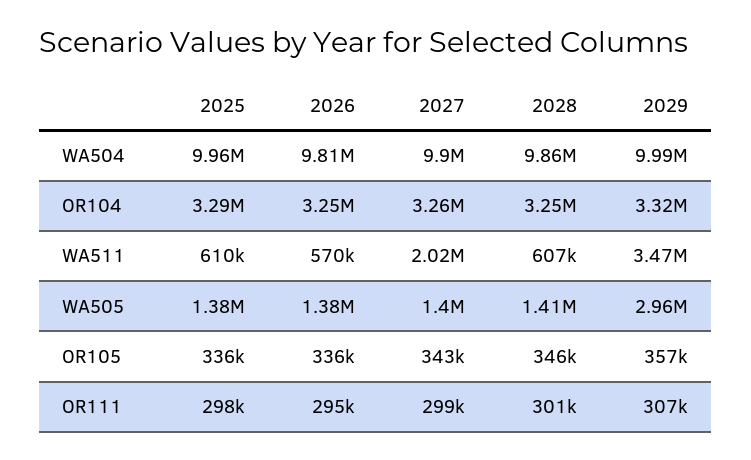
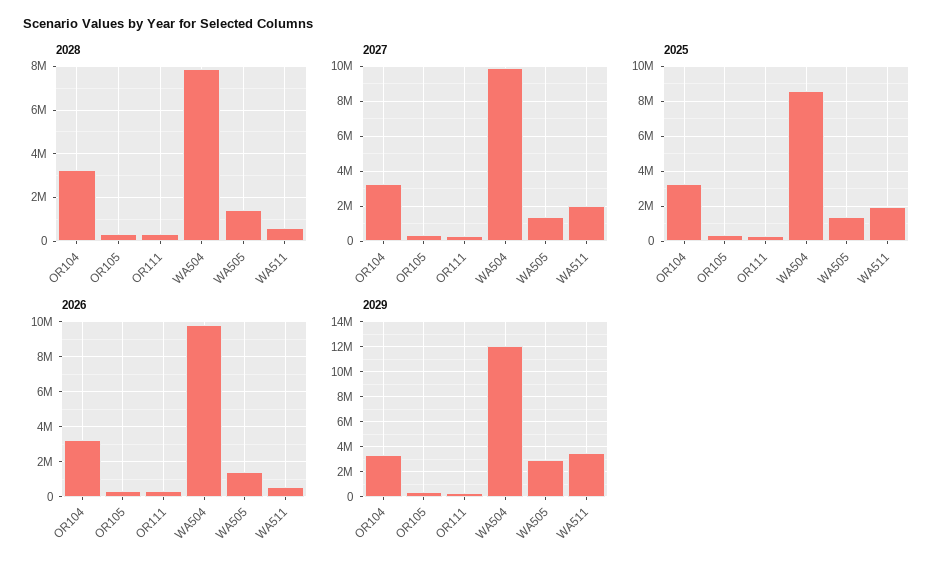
2025, WA504: 9960000 -> 8500000
2028, WA504: 9860000 -> 8000000
2029, WA504: 9990000 -> 12000000
2025, WA511: 610000 -> 2000000

